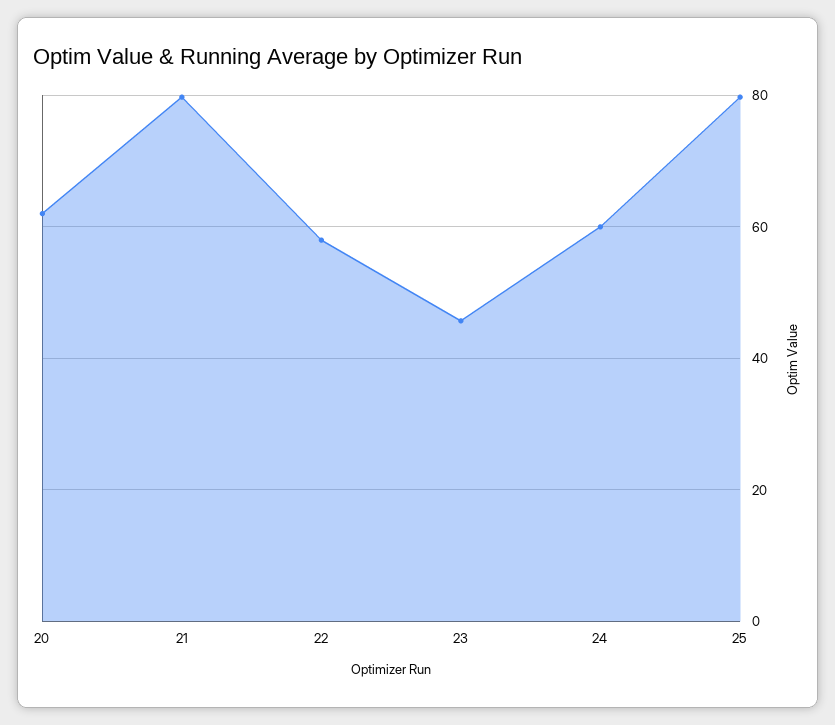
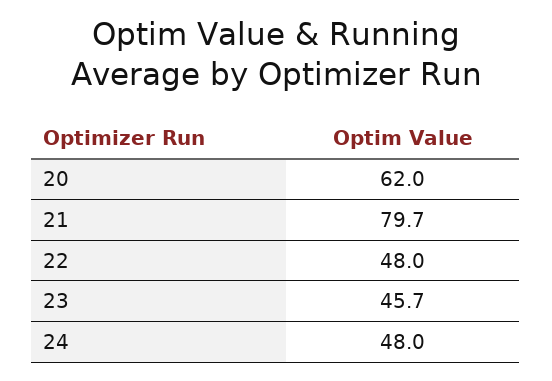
22: 58 -> 48
24: 60 -> 48
25: 80 -> none

